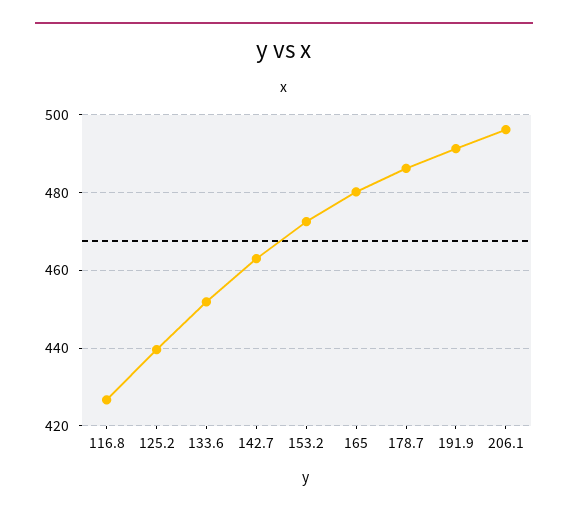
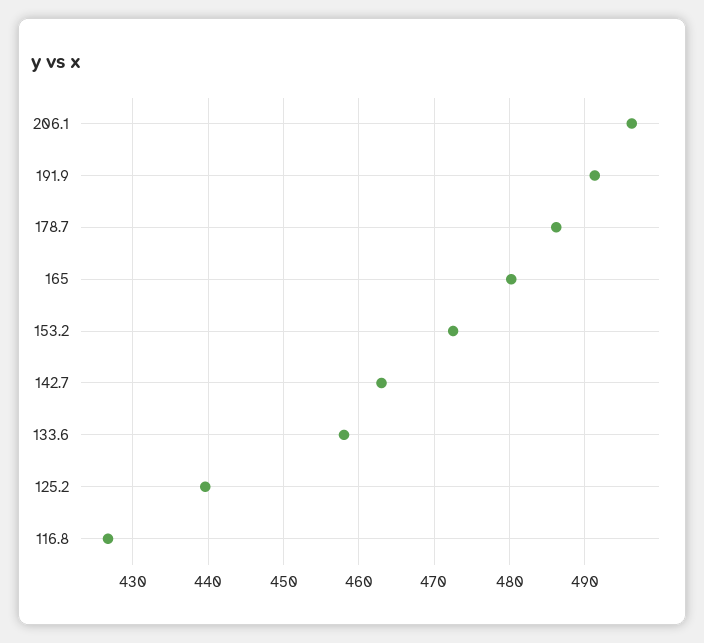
133.6: 452 -> 458

